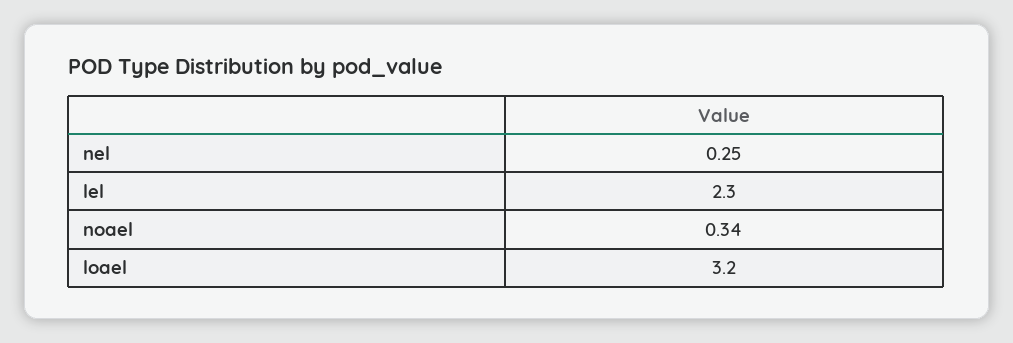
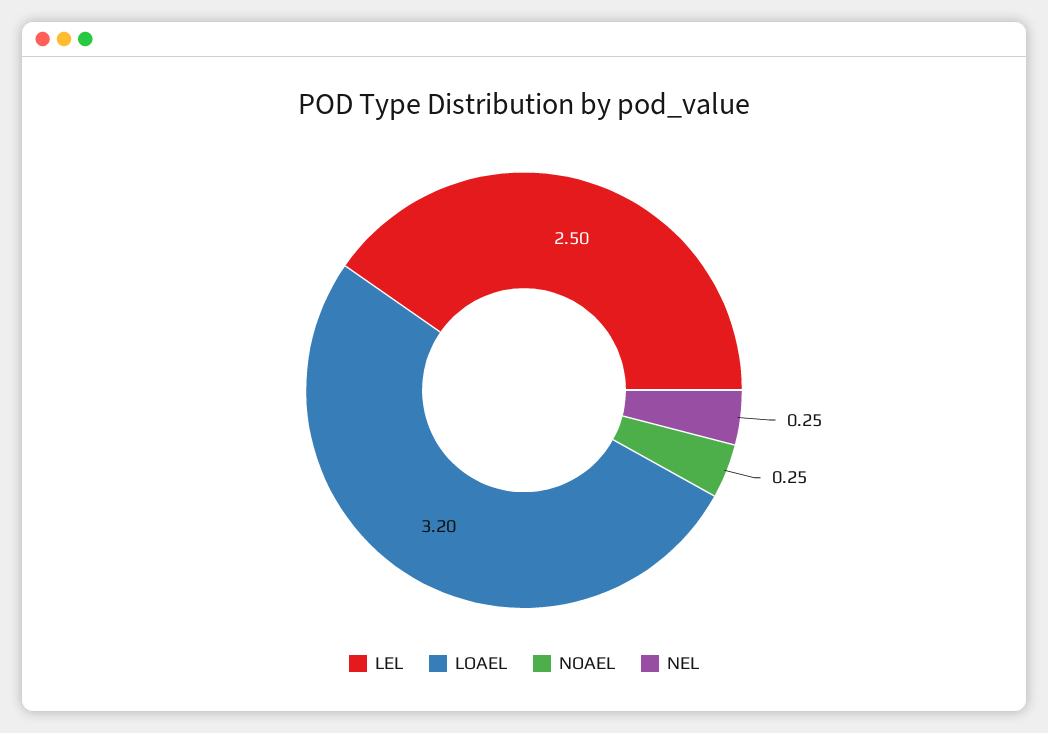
lel: 2.3 -> 2.5
noael: 0.34 -> 0.25

